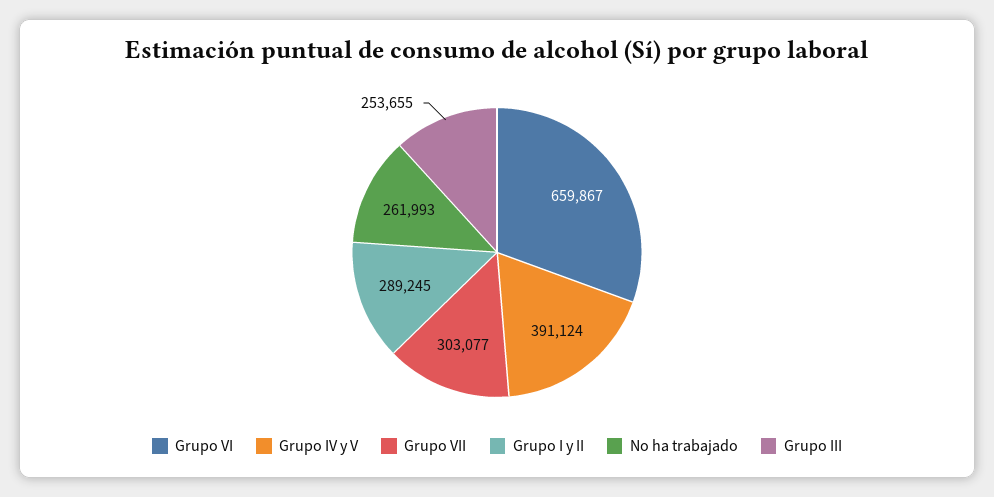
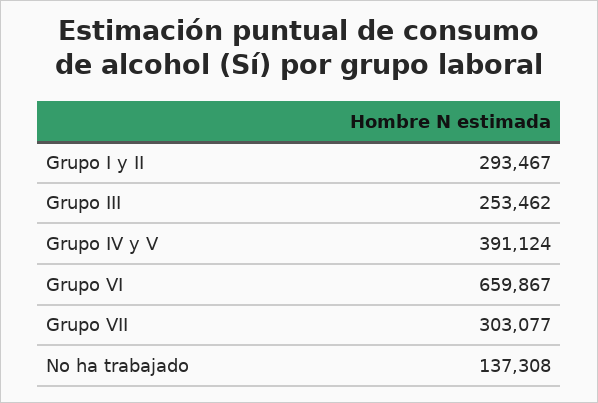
Grupo I y II: 289245 -> 293467
No ha trabajado: 261993 -> 137308
Grupo III: 253655 -> 253462

